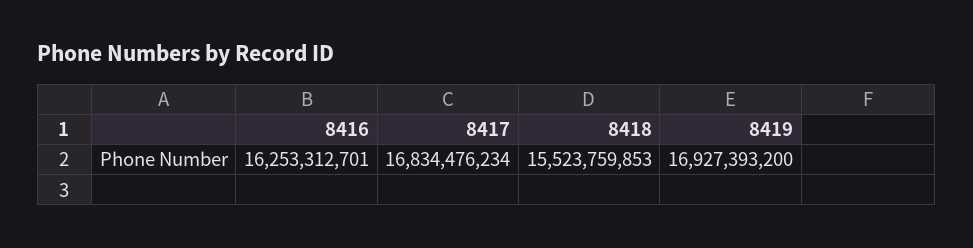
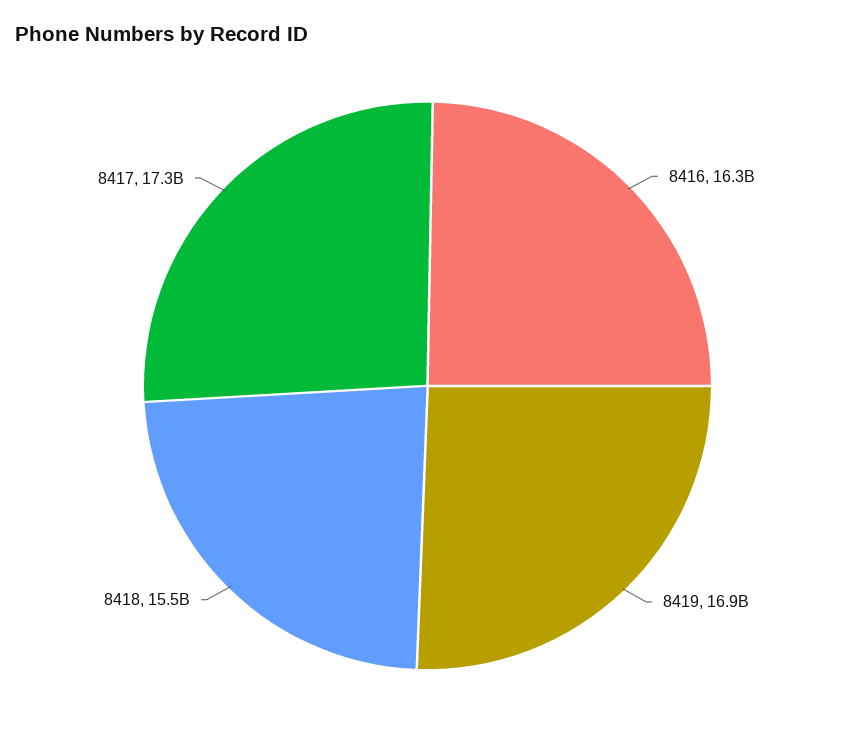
8417: 16834476234 -> 17300000000

